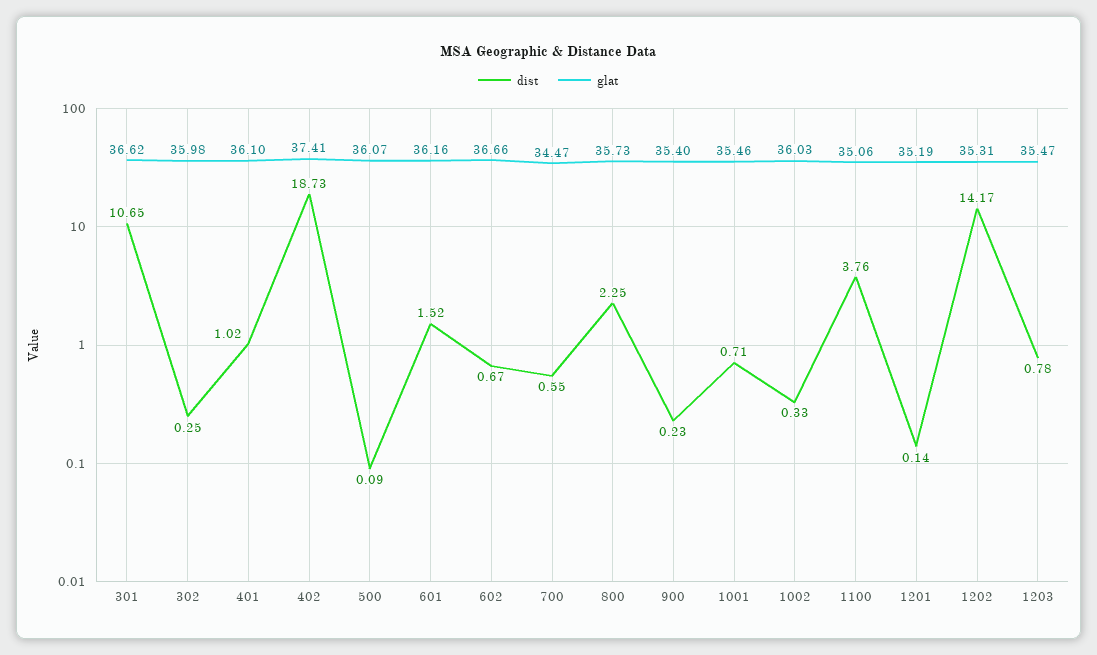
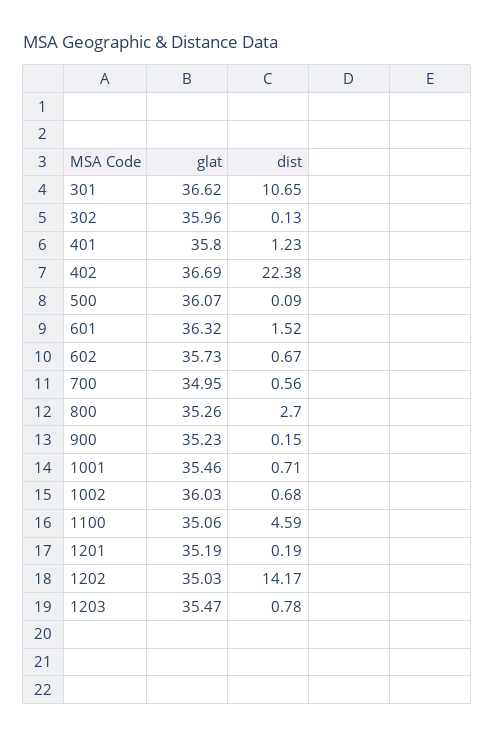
dist, 302: 0.25 -> 0.13
glat, 302: 35.98 -> 35.96
dist, 401: 1.02 -> 1.23
glat, 401: 36.1 -> 35.8
dist, 402: 18.73 -> 22.38
glat, 402: 37.41 -> 36.69
glat, 601: 36.16 -> 36.32
glat, 602: 36.66 -> 35.73
dist, 700: 0.55 -> 0.56
glat, 700: 34.47 -> 34.95
dist, 800: 2.25 -> 2.7
glat, 800: 35.73 -> 35.26
dist, 900: 0.23 -> 0.15
glat, 900: 35.4 -> 35.23
dist, 1002: 0.33 -> 0.68
dist, 1100: 3.76 -> 4.59
dist, 1201: 0.14 -> 0.19
glat, 1202: 35.31 -> 35.03

